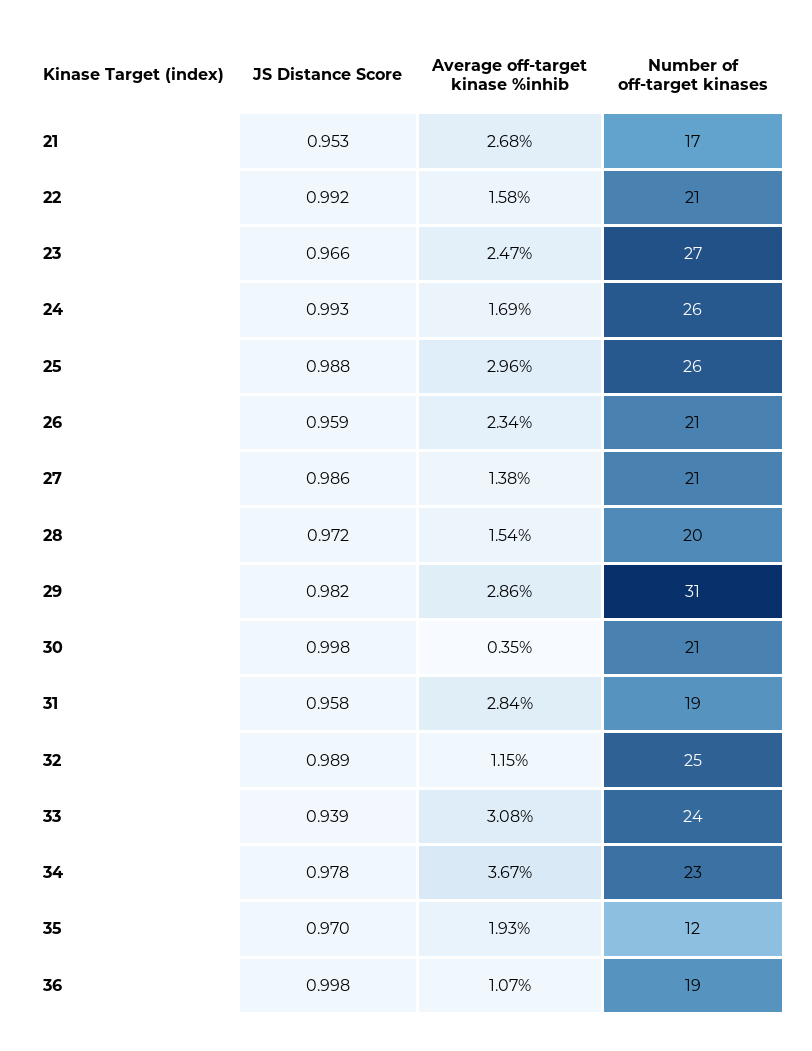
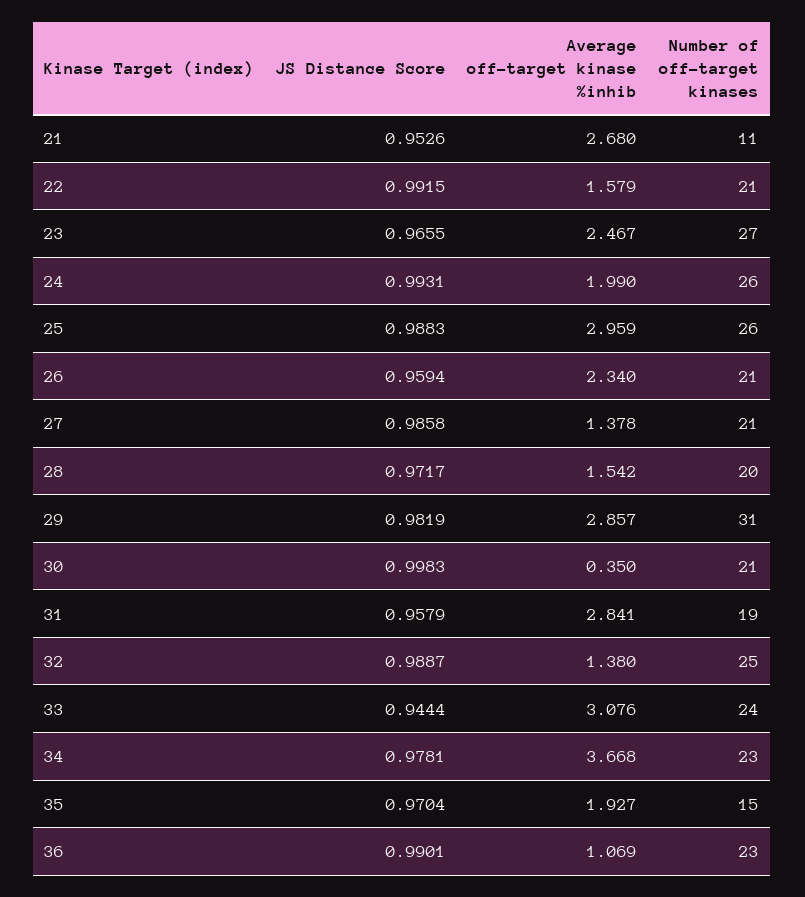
Number of off-target kinases, 21: 17 -> 11
Average off-target kinase %inhib, 24: 1.69 -> 1.99
Average off-target kinase %inhib, 32: 1.15 -> 1.38
JS Distance Score, 33: 0.939 -> 0.9444
Number of off-target kinases, 35: 12 -> 15
JS Distance Score, 36: 0.998 -> 0.9901
Number of off-target kinases, 36: 19 -> 23

